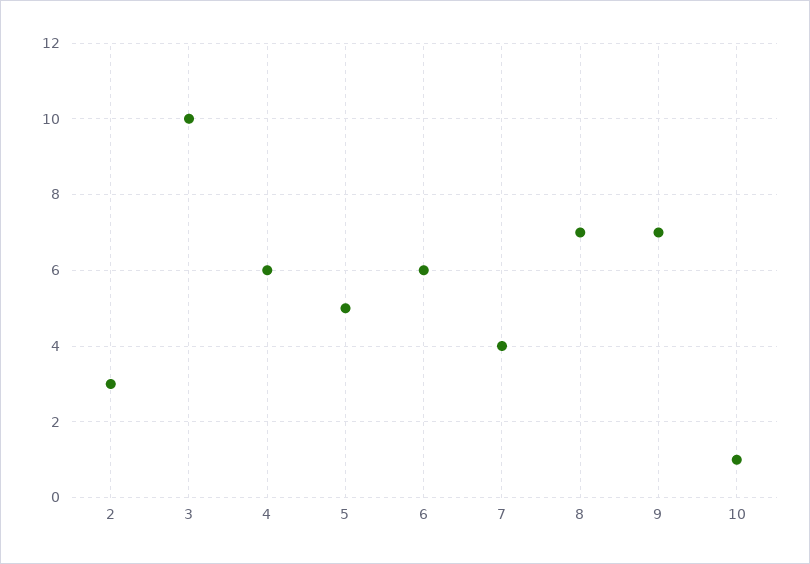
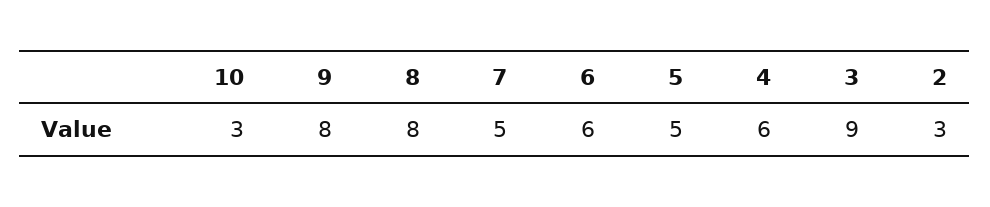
3: 10 -> 9
7: 4 -> 5
8: 7 -> 8
9: 7 -> 8
10: 1 -> 3

